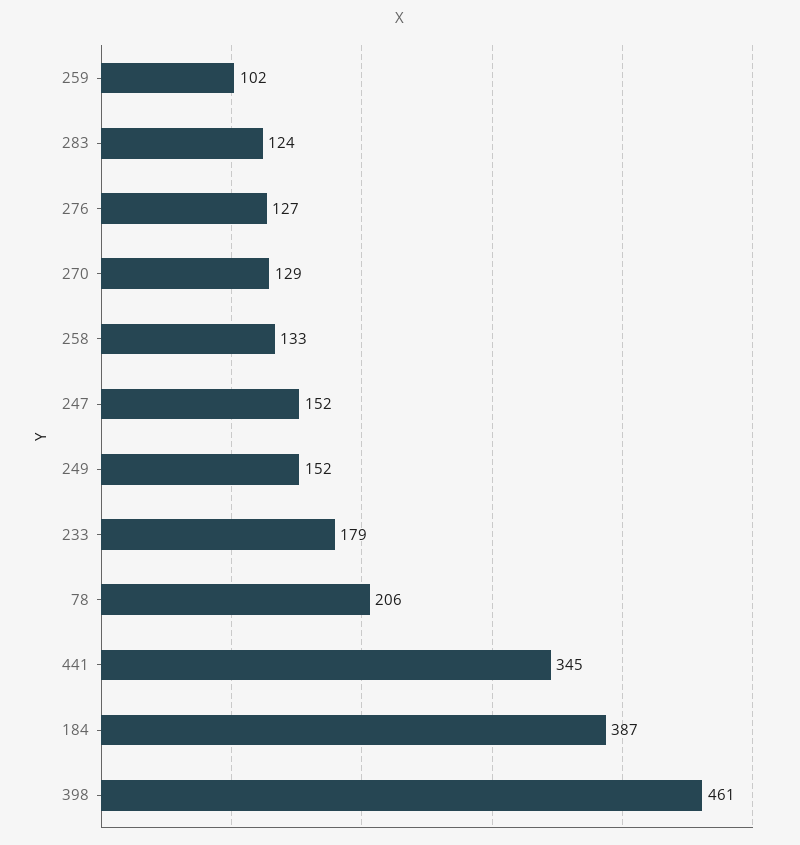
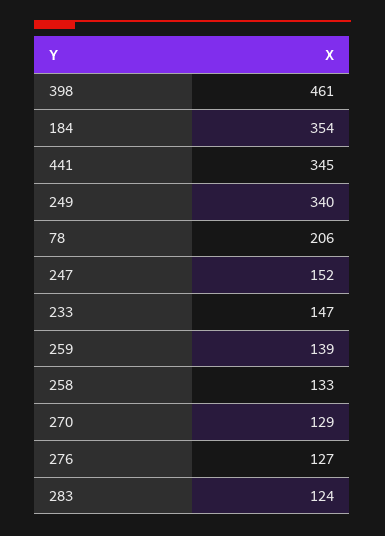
259: 102 -> 139
249: 152 -> 340
233: 179 -> 147
184: 387 -> 354

